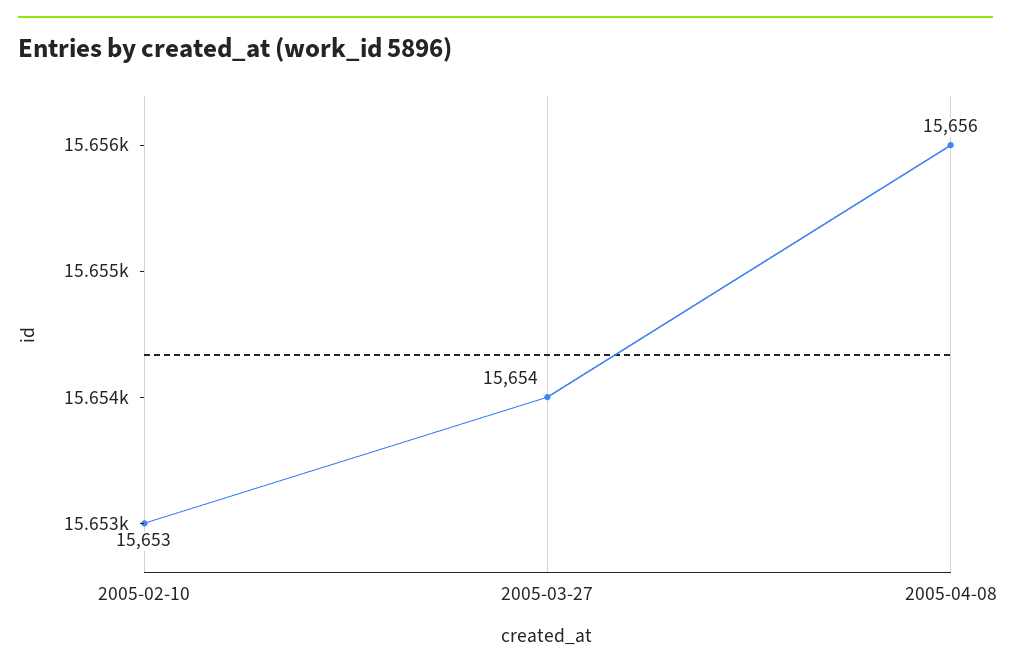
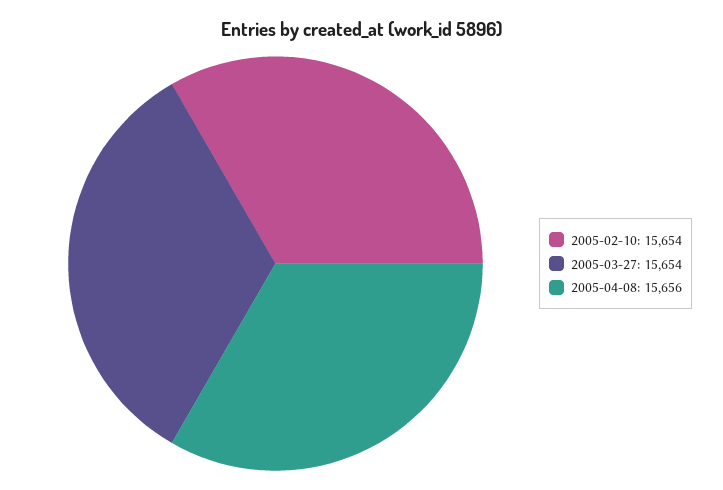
2005-02-10: 15653 -> 15654

